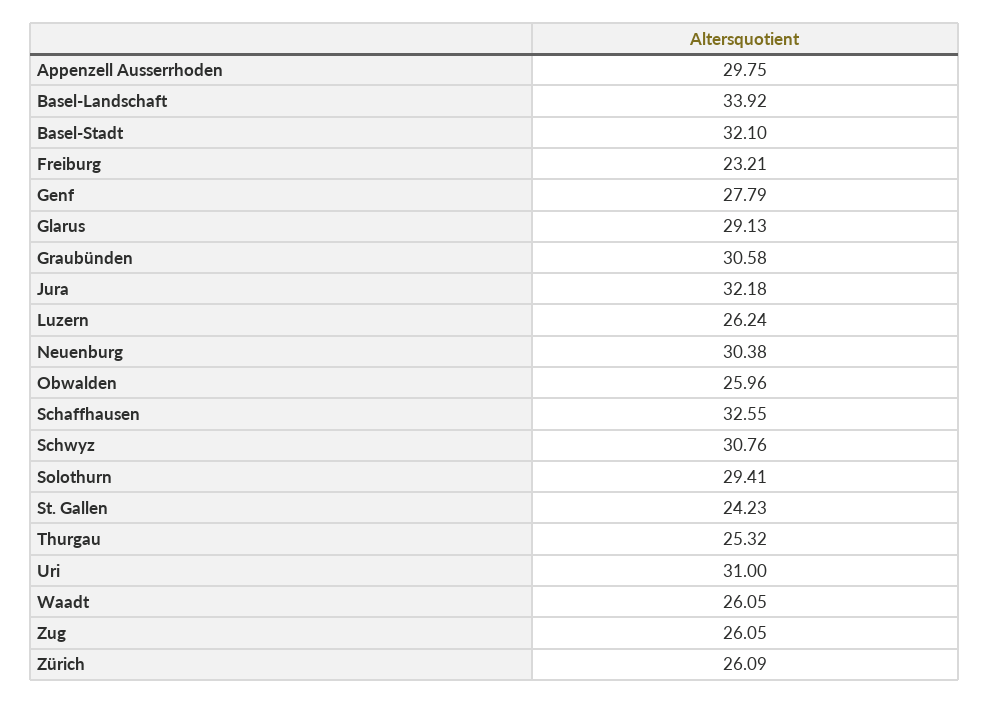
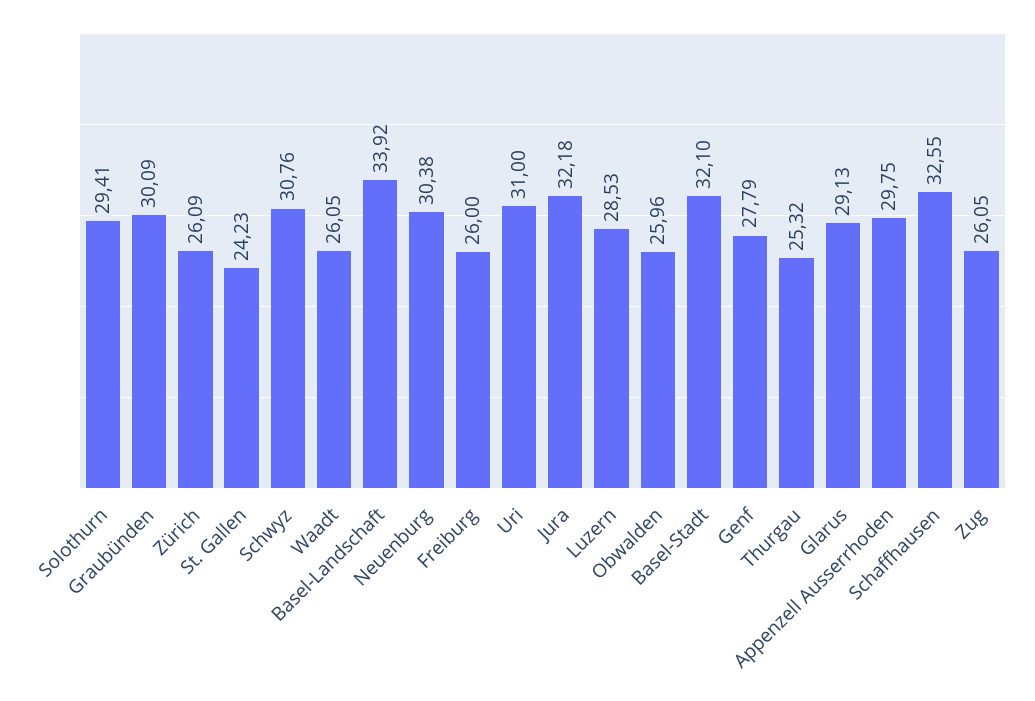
Freiburg: 23.21 -> 26
Graubünden: 30.58 -> 30.09
Luzern: 26.24 -> 28.53

